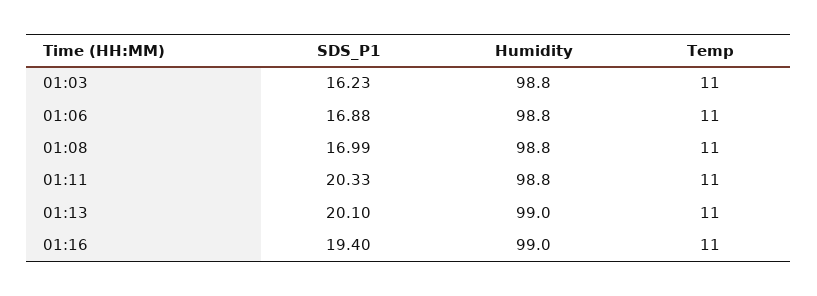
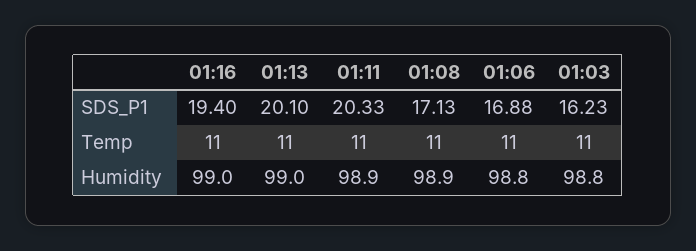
SDS_P1, 01:08: 16.99 -> 17.13
Humidity, 01:08: 98.8 -> 98.9
Humidity, 01:11: 98.8 -> 98.9

